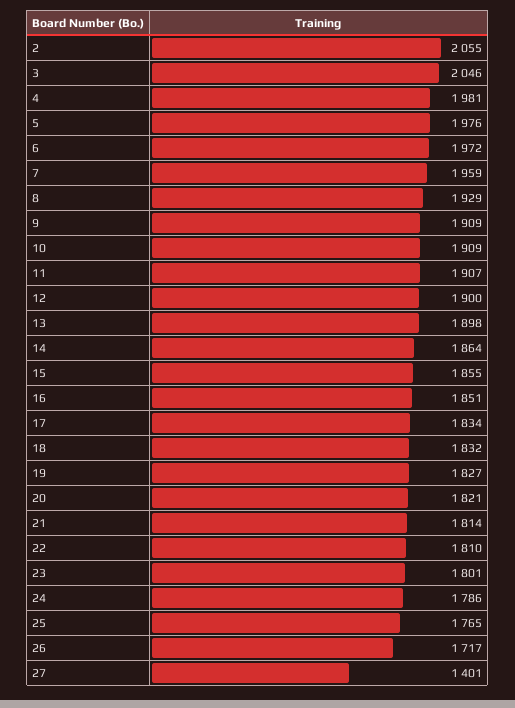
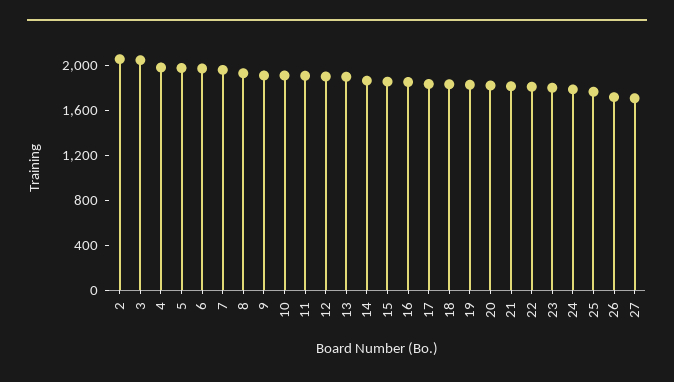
27: 1401 -> 1700

